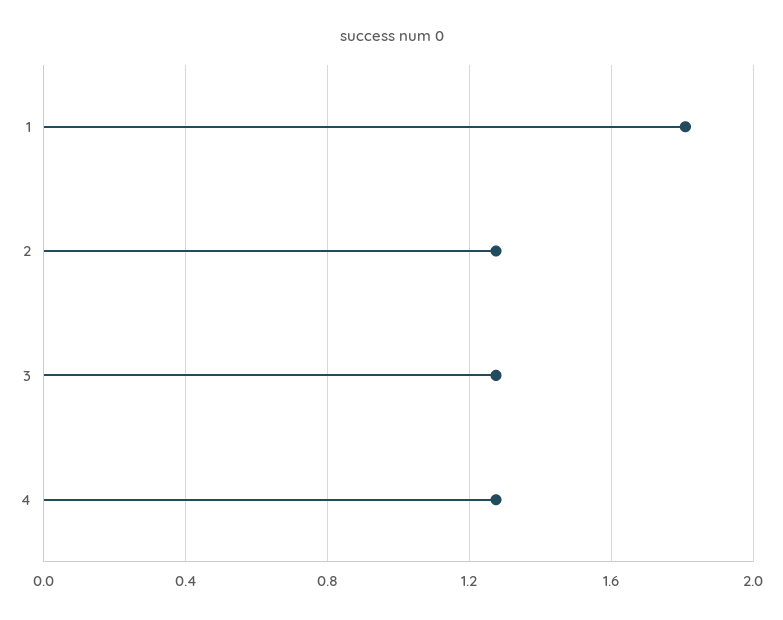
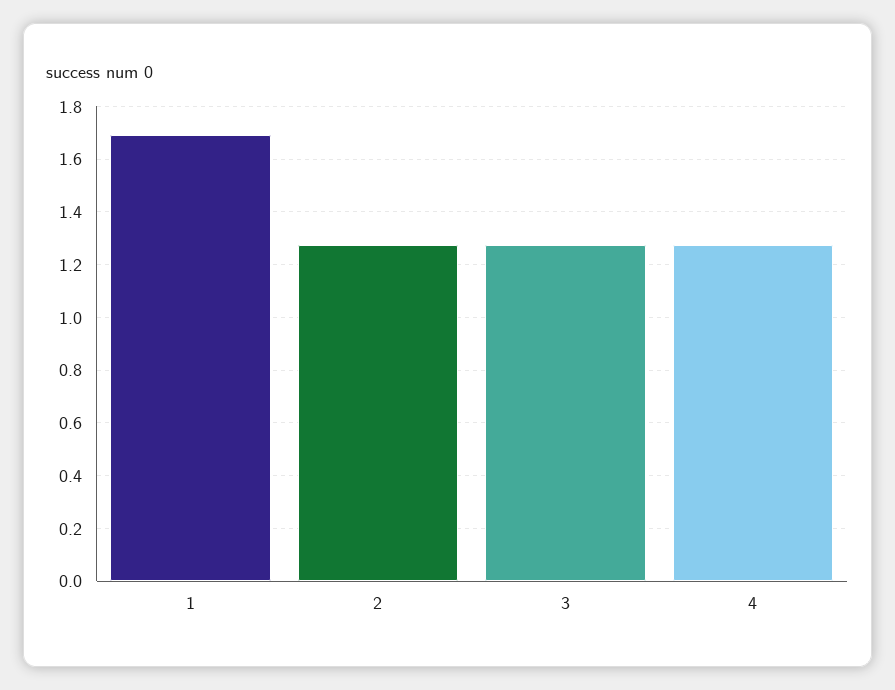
1: 1.8 -> 1.7

